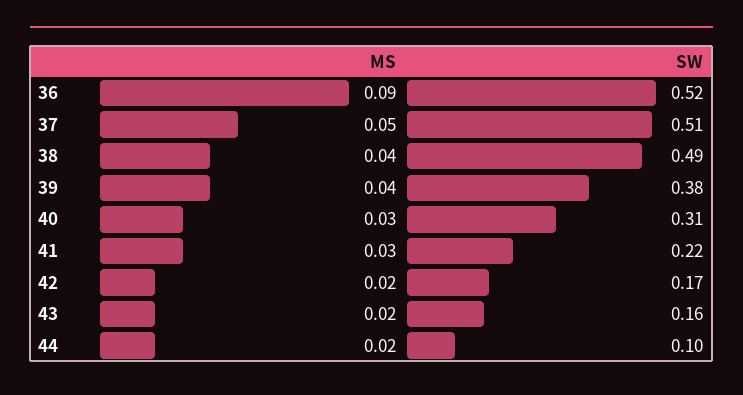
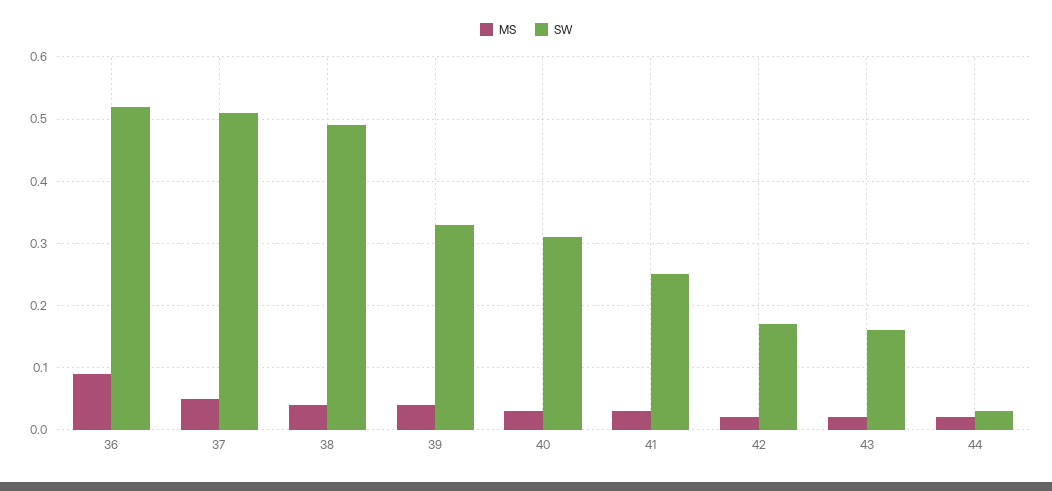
SW, 39: 0.38 -> 0.33
SW, 41: 0.22 -> 0.25
SW, 44: 0.1 -> 0.03

